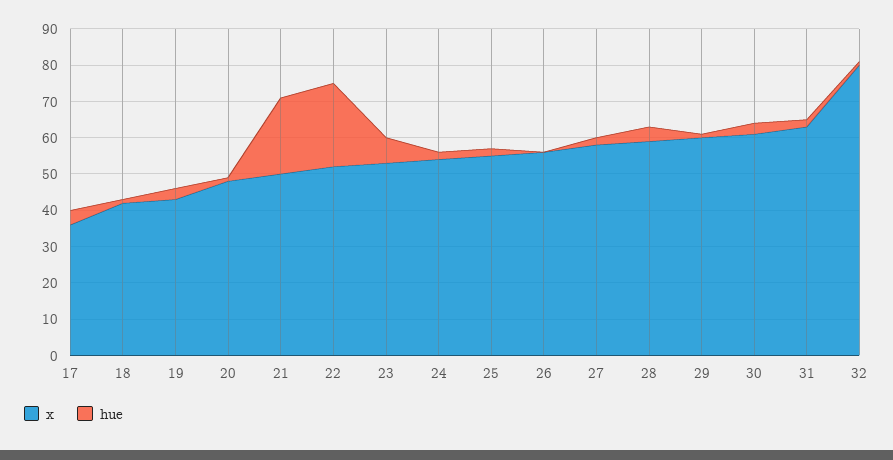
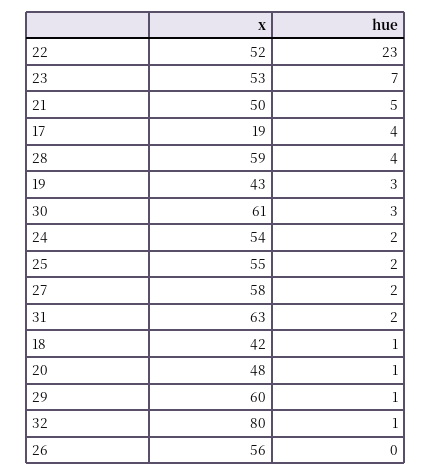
x, 17: 35 -> 19
hue, 21: 20 -> 5

